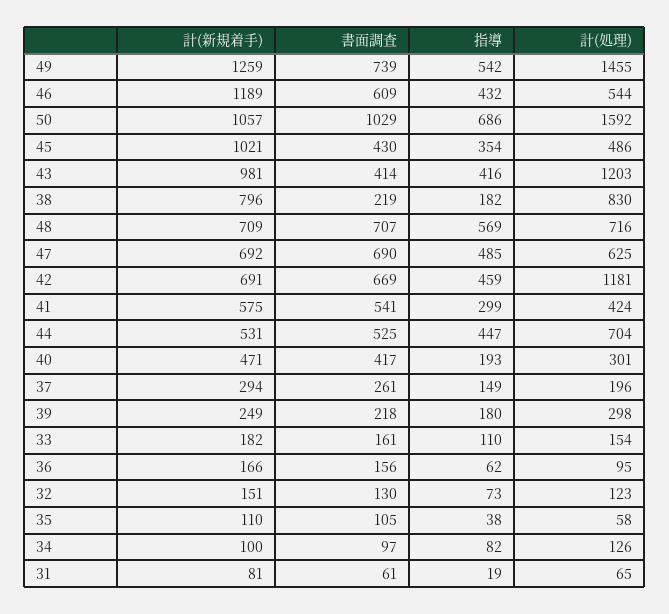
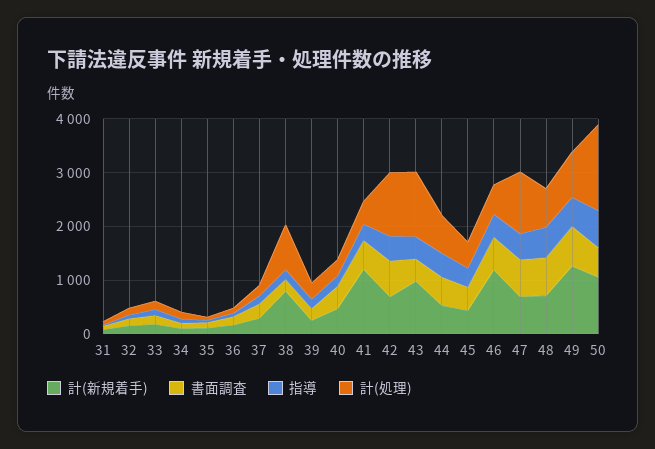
計(処理), 49: 1455 -> 800
書面調査, 50: 1029 -> 600
計(新規着手), 45: 1021 -> 400
計(処理), 47: 625 -> 1200
計(新規着手), 41: 575 -> 1200

